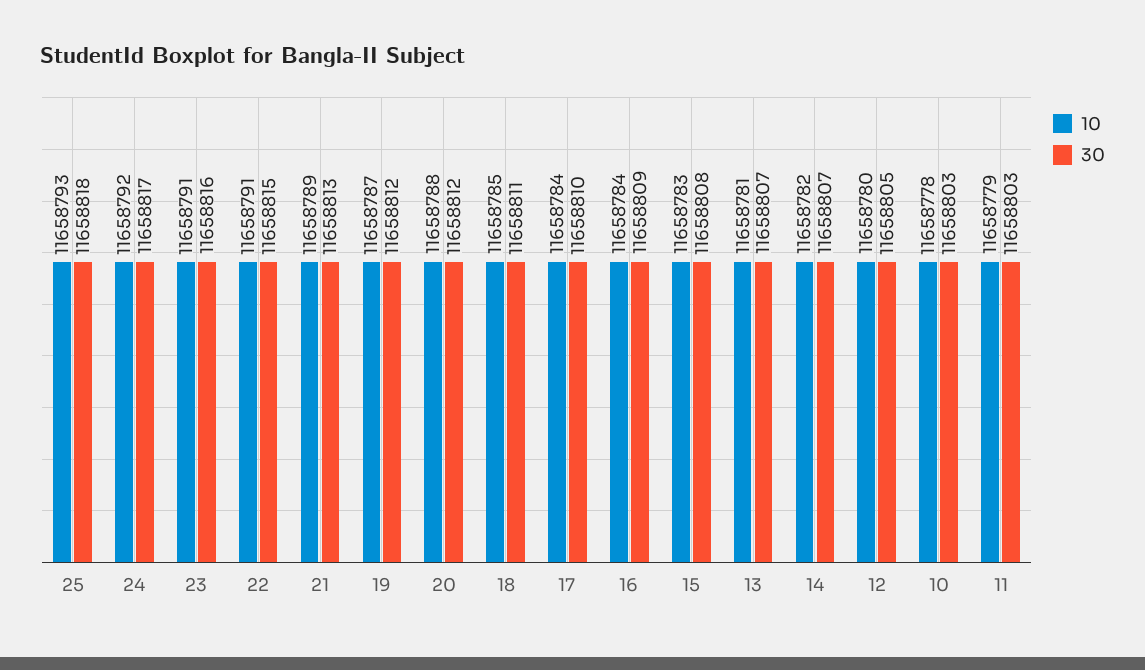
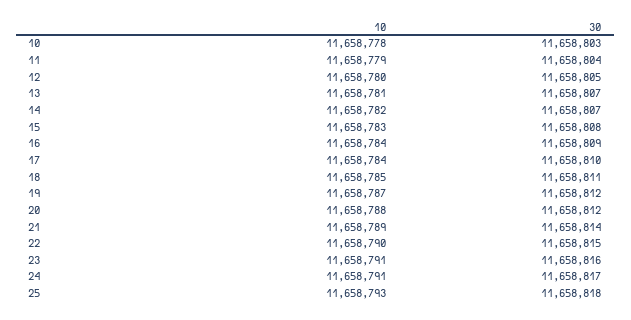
10, 24: 11658792 -> 11658791
10, 22: 11658791 -> 11658790
30, 21: 11658813 -> 11658814
30, 11: 11658803 -> 11658804

